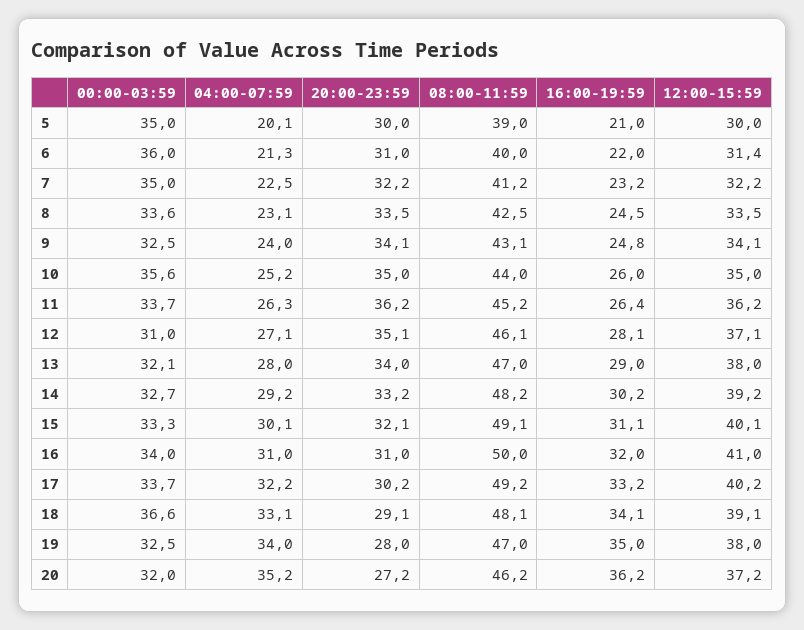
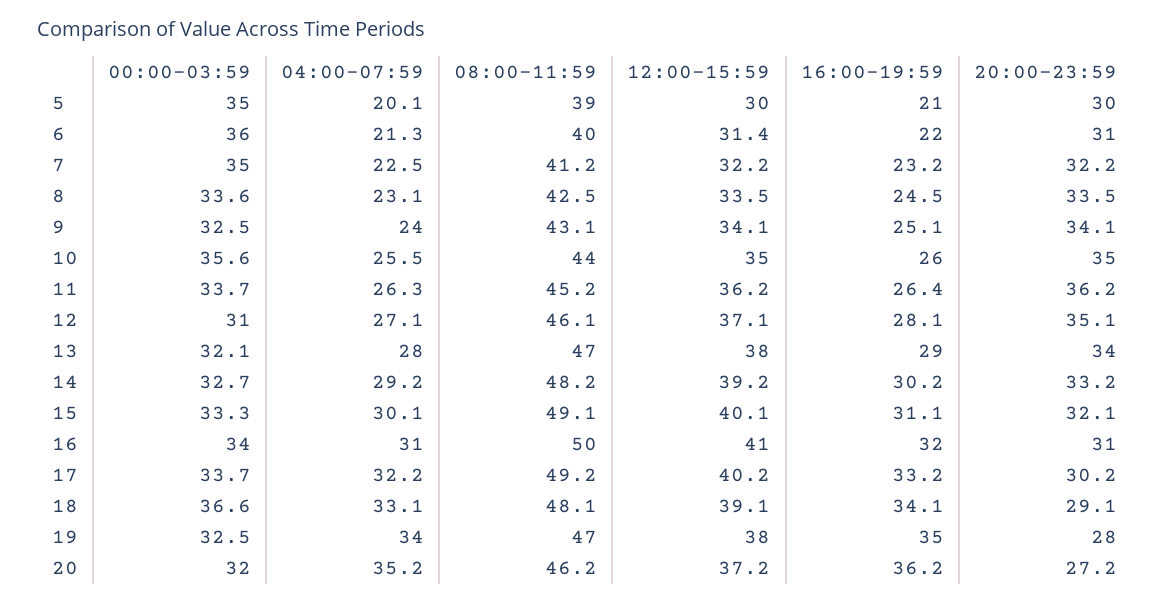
16:00-19:59, 9: 24.8 -> 25.1
04:00-07:59, 10: 25.2 -> 25.5

